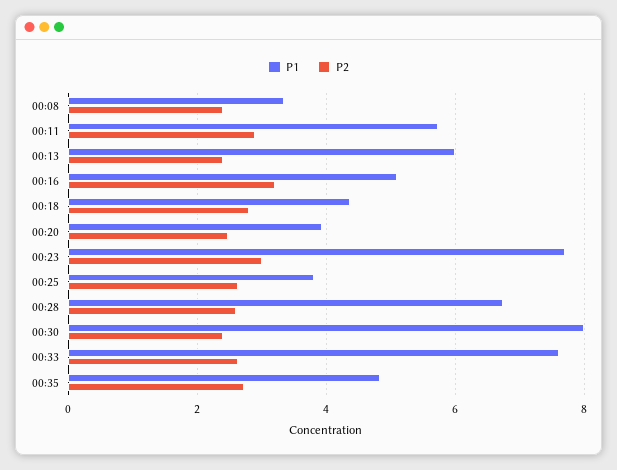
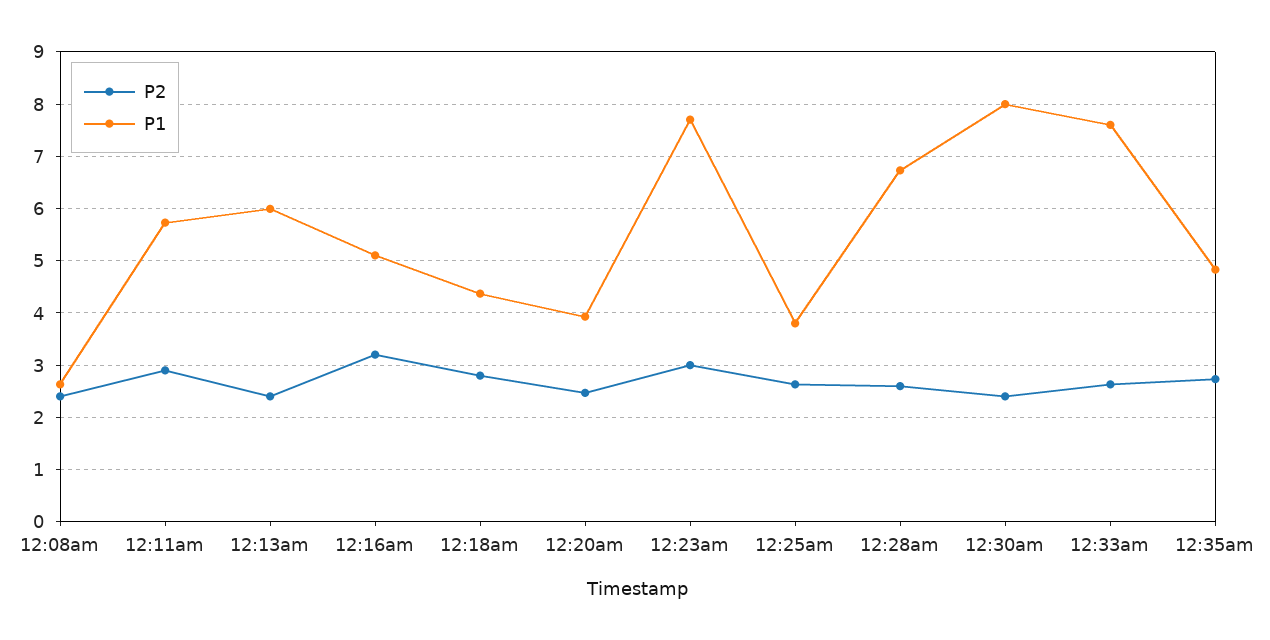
P1, 00:08: 3.4 -> 2.6

